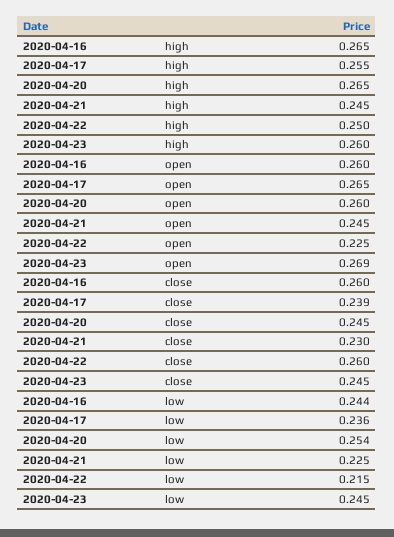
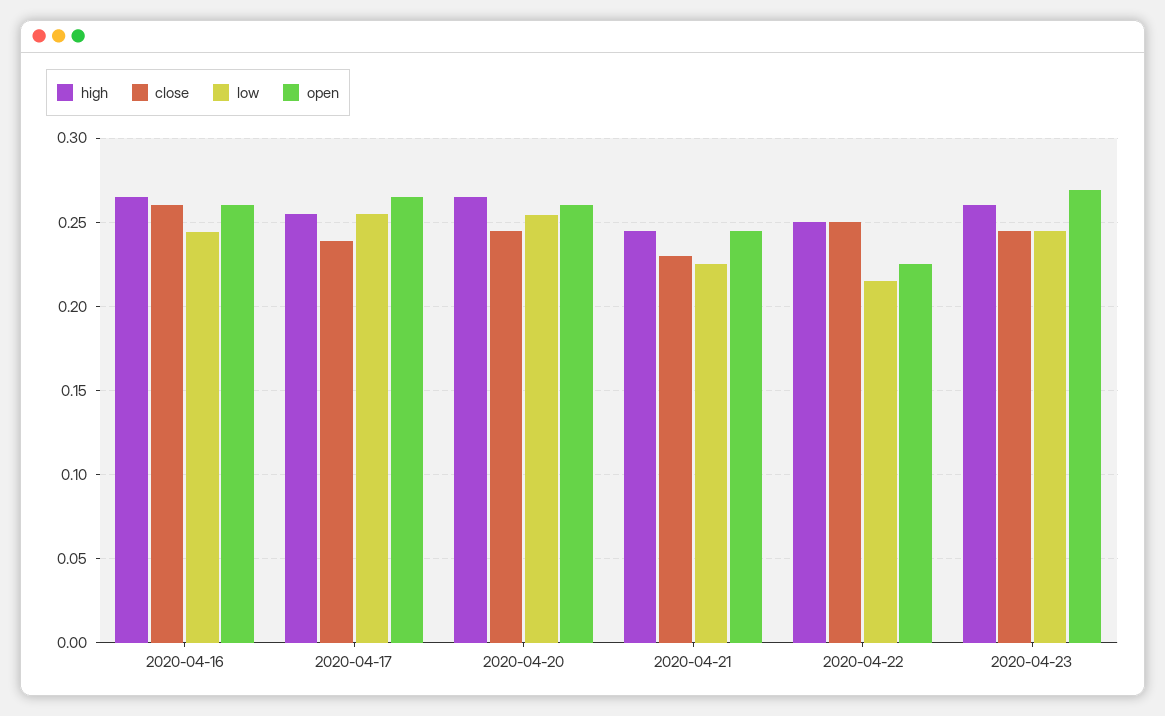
close, 2020-04-22: 0.26 -> 0.25
low, 2020-04-17: 0.236 -> 0.255

